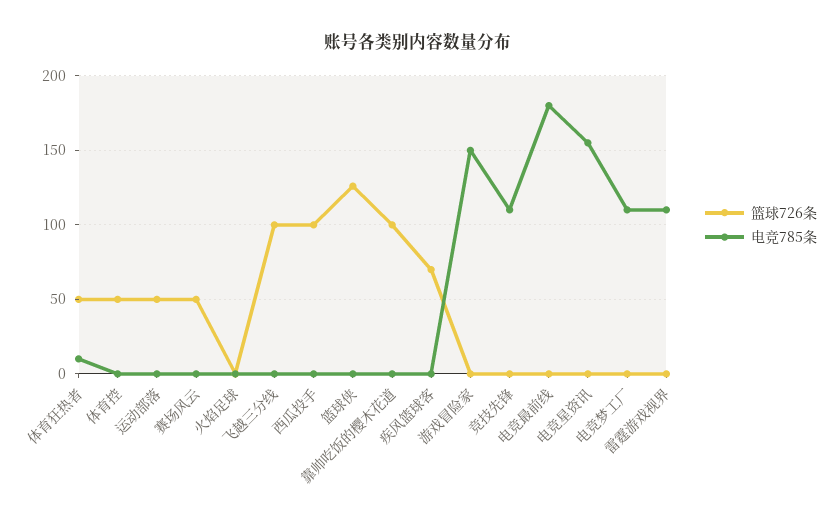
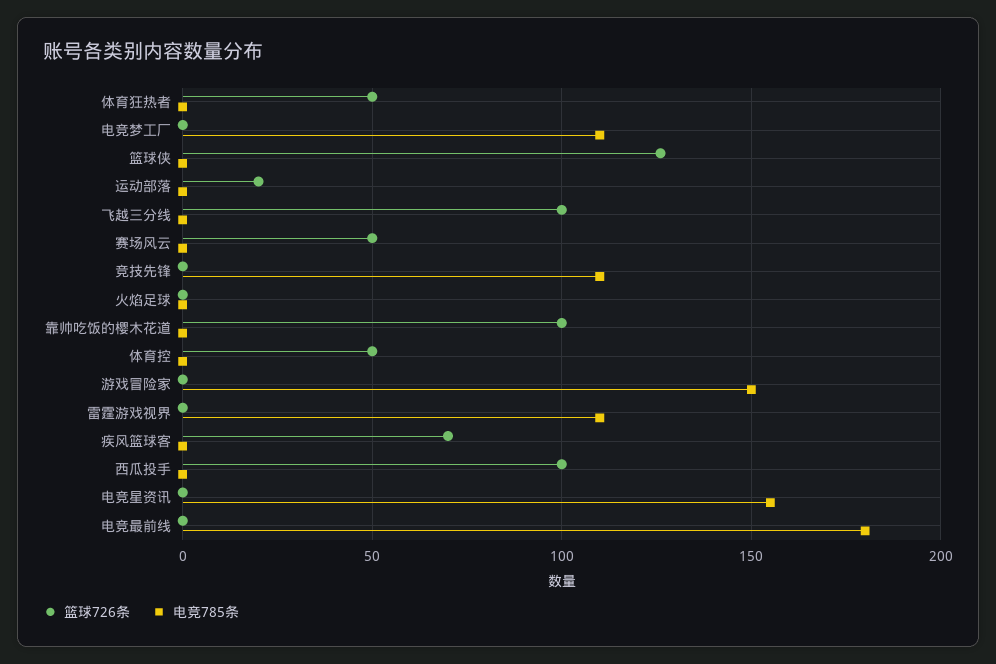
电竞785条, 体育狂热者: 10 -> 0
篮球726条, 运动部落: 50 -> 20

